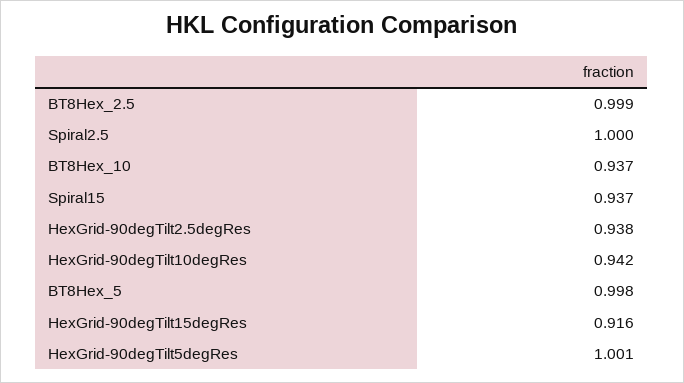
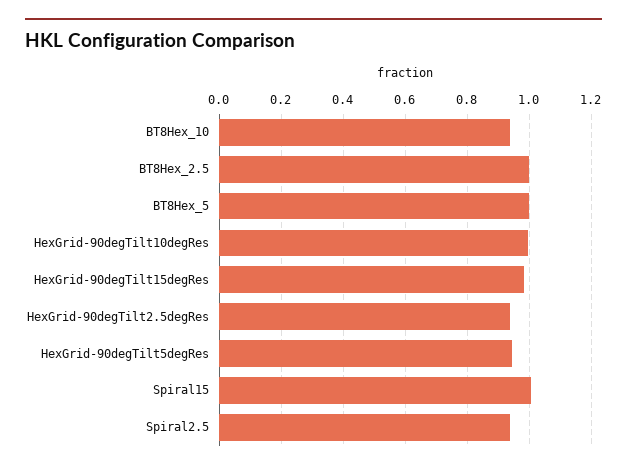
Spiral2.5: 1 -> 0.94
Spiral15: 0.937 -> 1
HexGrid-90degTilt10degRes: 0.942 -> 1
HexGrid-90degTilt15degRes: 0.916 -> 0.98
HexGrid-90degTilt5degRes: 1.001 -> 0.94

